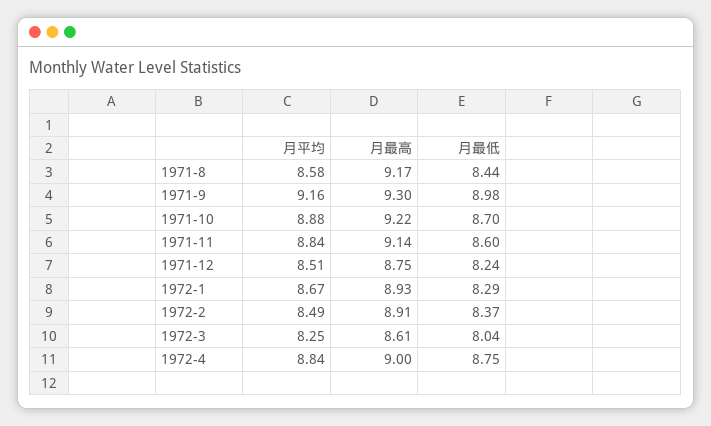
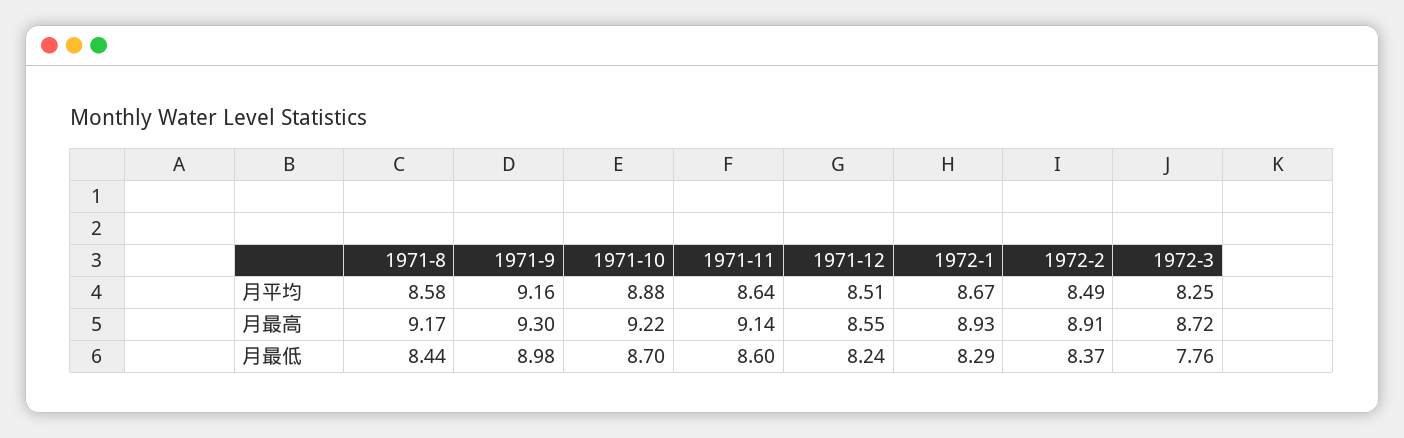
月平均, 1971-11: 8.84 -> 8.64
月最高, 1971-12: 8.75 -> 8.55
月最高, 1972-3: 8.61 -> 8.72
月最低, 1972-3: 8.04 -> 7.76
月平均, 1972-4: 8.84 -> none
月最高, 1972-4: 9 -> none
月最低, 1972-4: 8.75 -> none

